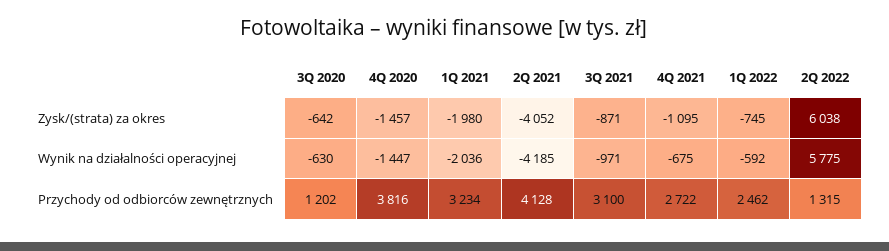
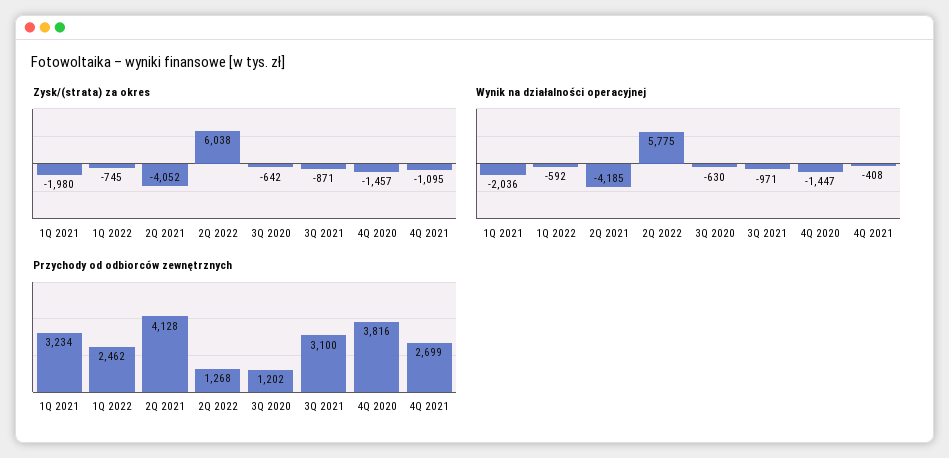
Wynik na działalności operacyjnej, 4Q 2021: -675 -> -408
Przychody od odbiorców zewnętrznych, 4Q 2021: 2722 -> 2699
Przychody od odbiorców zewnętrznych, 2Q 2022: 1315 -> 1268

